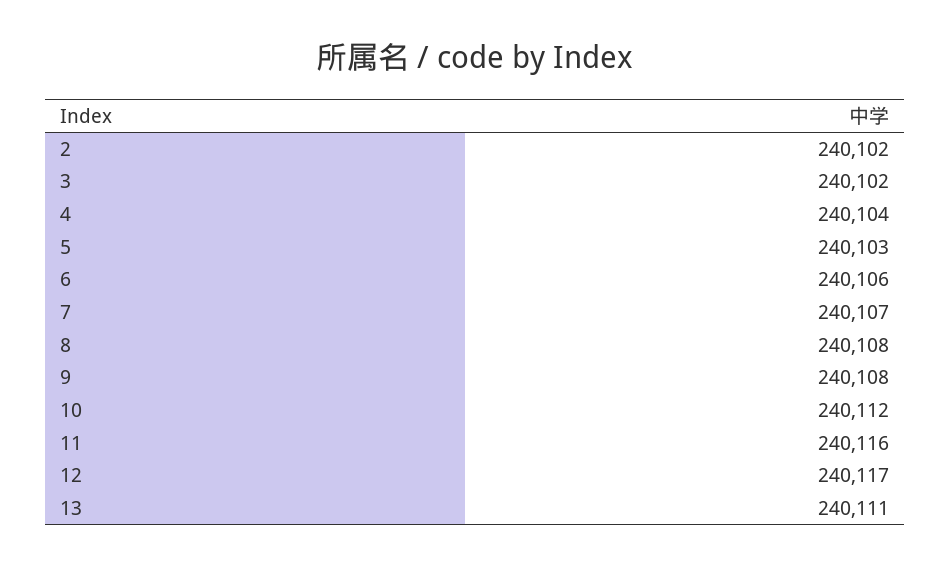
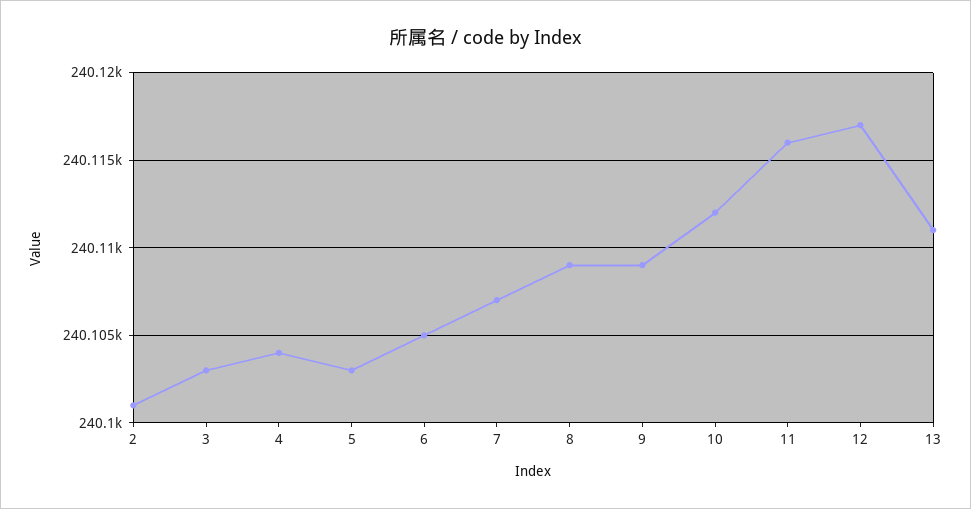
2: 240102 -> 240101
3: 240102 -> 240103
6: 240106 -> 240105
8: 240108 -> 240109
9: 240108 -> 240109

